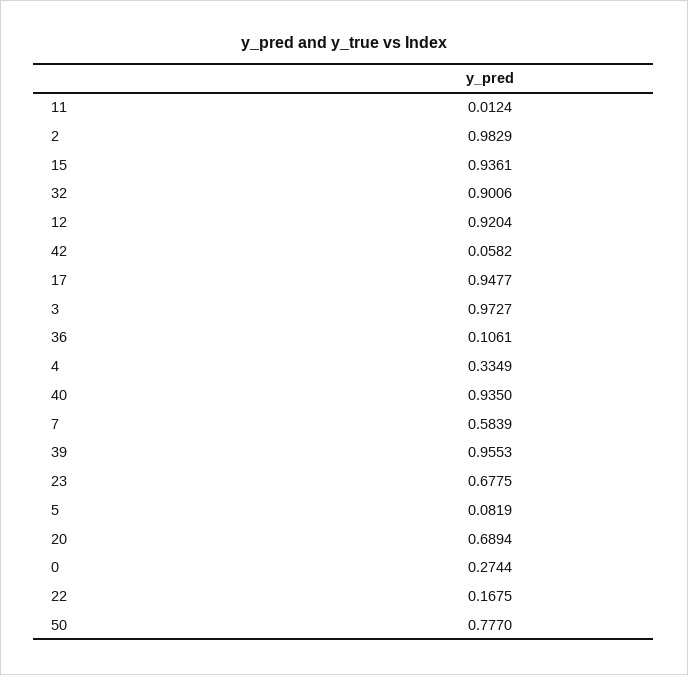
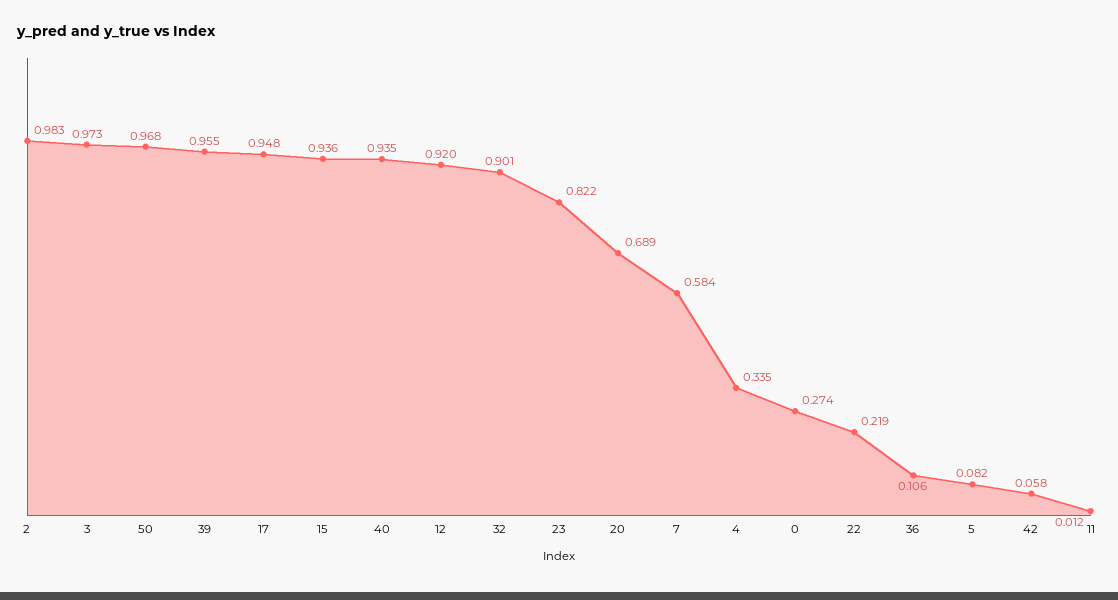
23: 0.6775 -> 0.822
22: 0.1675 -> 0.219
50: 0.777 -> 0.968

